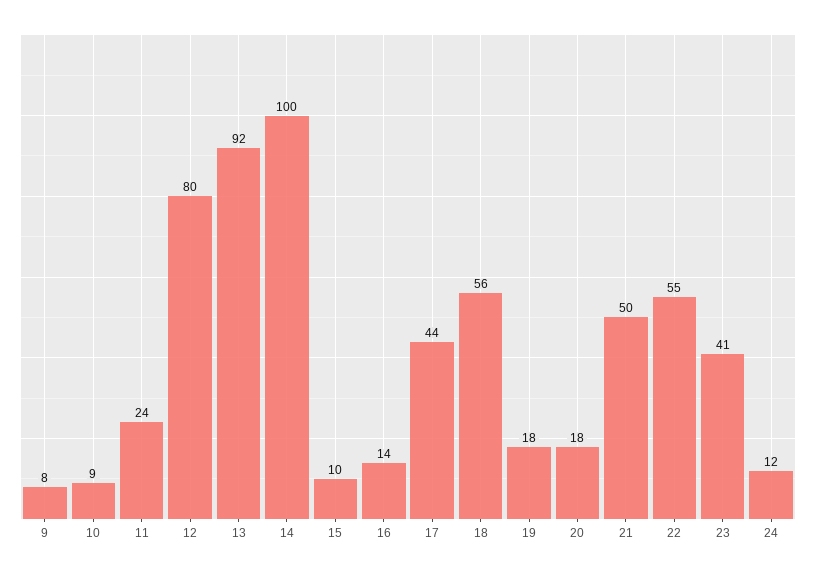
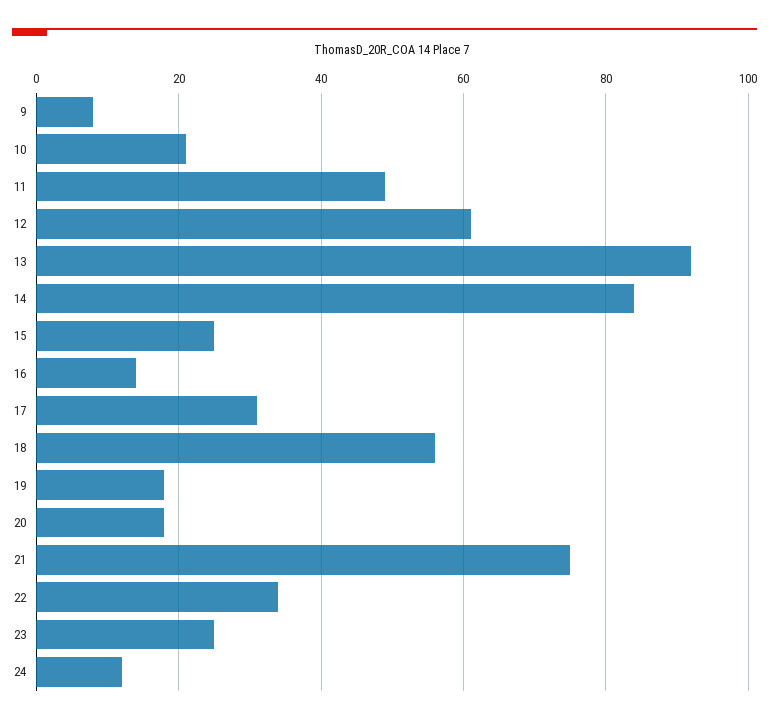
10: 9 -> 20
11: 24 -> 50
12: 80 -> 60
14: 100 -> 85
15: 10 -> 25
17: 44 -> 30
21: 50 -> 75
22: 55 -> 35
23: 41 -> 25

